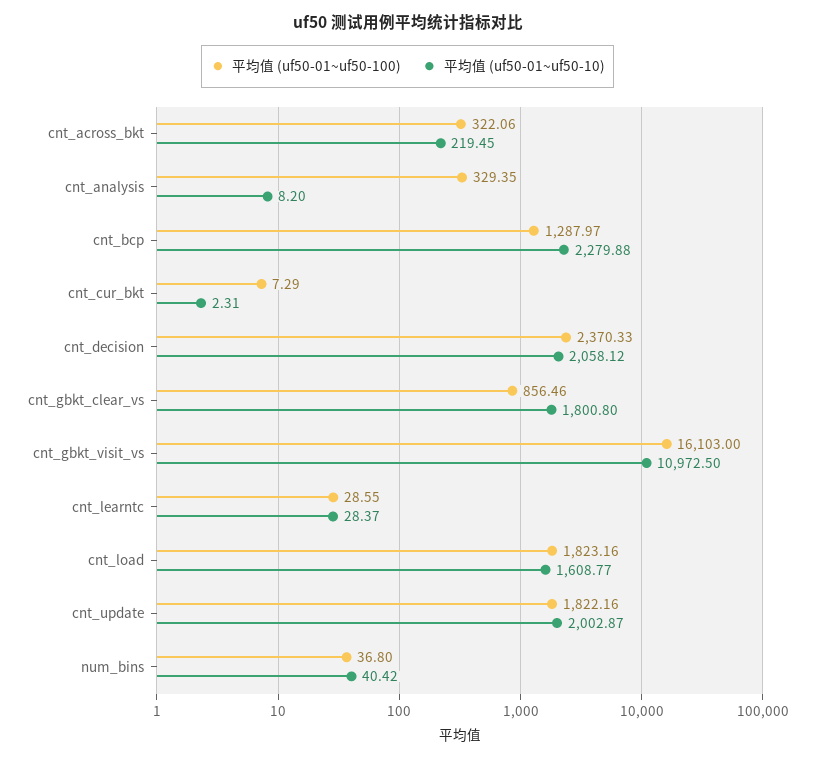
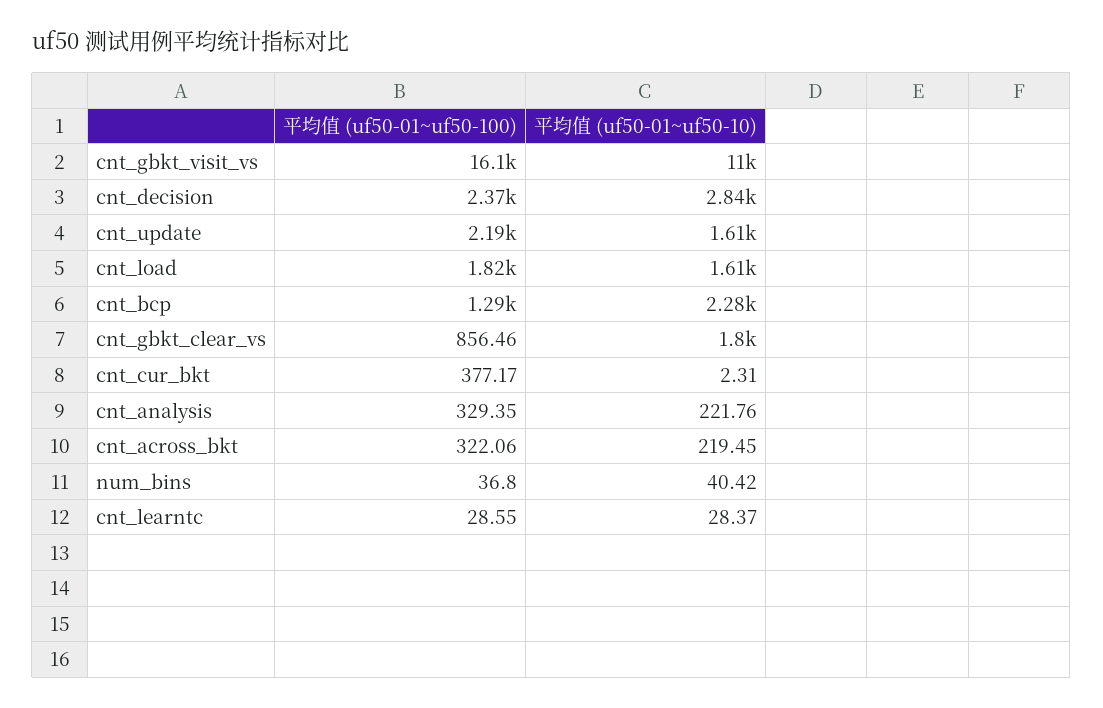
平均值 (uf50-01~uf50-10), cnt_analysis: 8.2 -> 221.76
平均值 (uf50-01~uf50-100), cnt_cur_bkt: 7.29 -> 377.17
平均值 (uf50-01~uf50-10), cnt_decision: 2058.12 -> 2840
平均值 (uf50-01~uf50-100), cnt_update: 1822.16 -> 2190
平均值 (uf50-01~uf50-10), cnt_update: 2002.87 -> 1610

